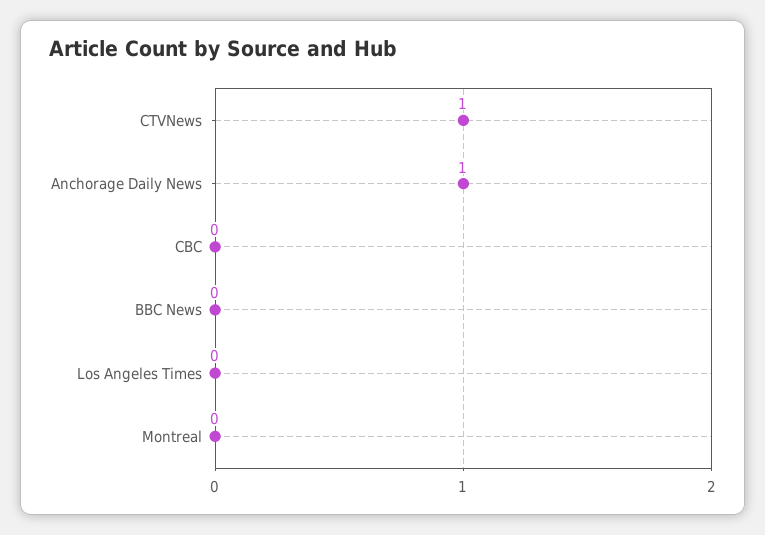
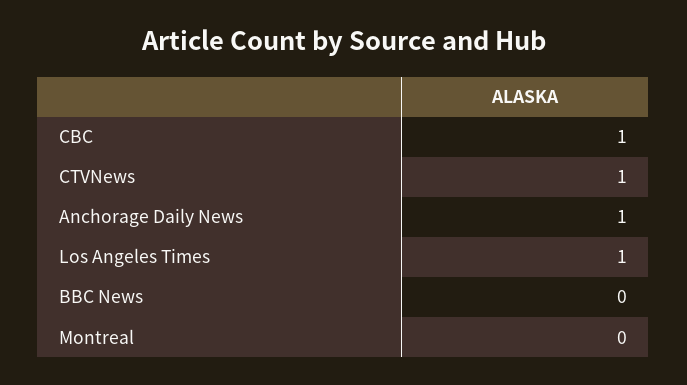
CBC: 0 -> 1
Los Angeles Times: 0 -> 1

